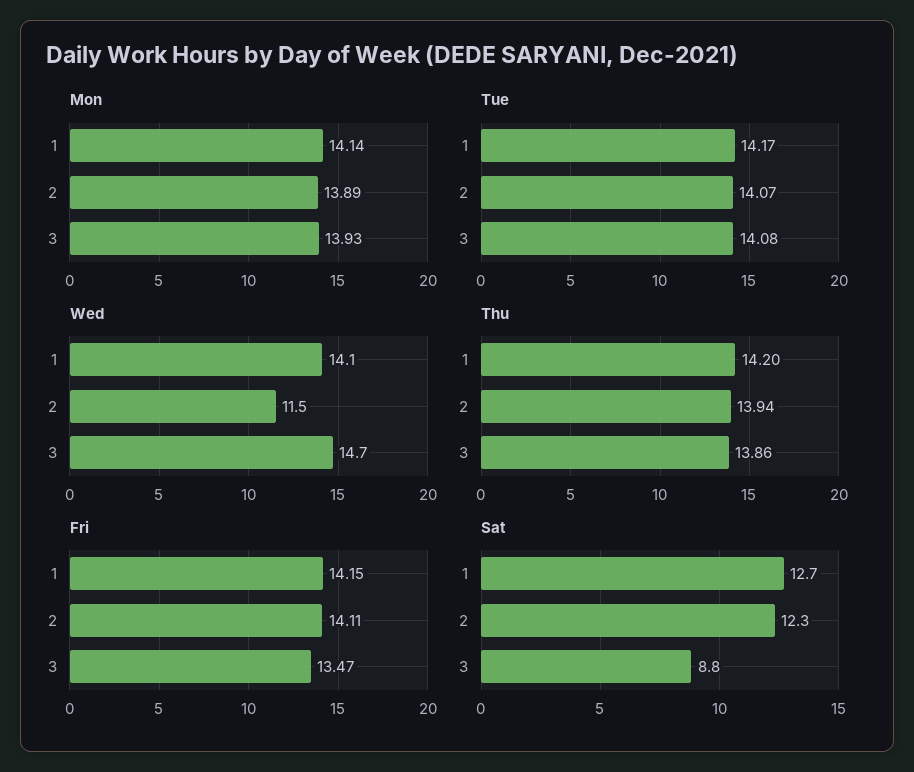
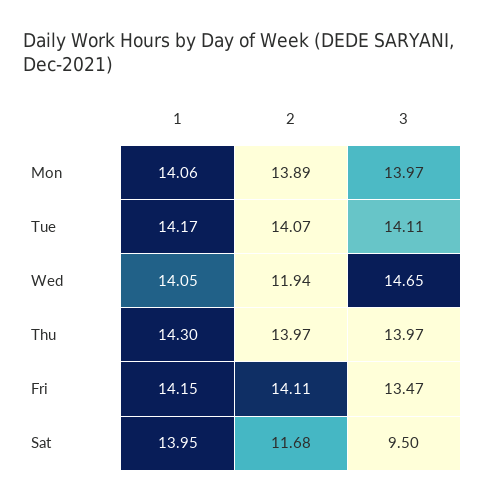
Mon, 1: 14.14 -> 14.06
Mon, 3: 13.93 -> 13.97
Tue, 3: 14.08 -> 14.11
Wed, 2: 11.5 -> 11.94
Thu, 1: 14.2 -> 14.3
Thu, 2: 13.94 -> 13.97
Thu, 3: 13.86 -> 13.97
Sat, 1: 12.7 -> 13.95
Sat, 2: 12.3 -> 11.68
Sat, 3: 8.8 -> 9.5

